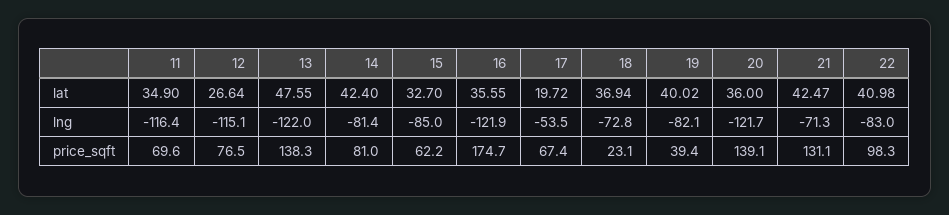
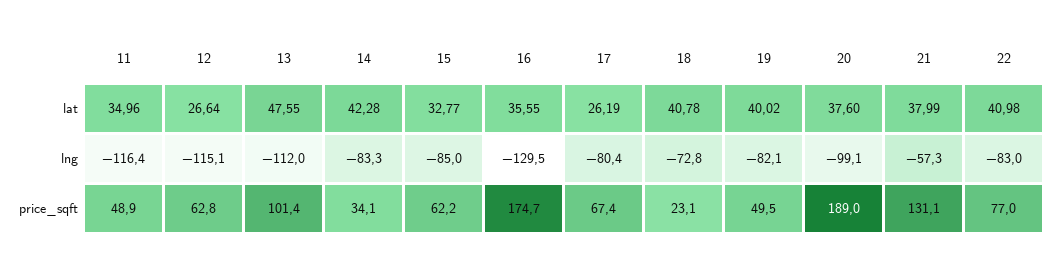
11, lat: 34.9 -> 34.96
14, lat: 42.4 -> 42.28
15, lat: 32.7 -> 32.77
17, lat: 19.72 -> 26.19
18, lat: 36.94 -> 40.78
20, lat: 36 -> 37.6
21, lat: 42.47 -> 37.99
13, lng: -122 -> -112
14, lng: -81.4 -> -83.3
16, lng: -121.9 -> -129.5
17, lng: -53.5 -> -80.4
20, lng: -121.7 -> -99.1
21, lng: -71.3 -> -57.3
11, price_sqft: 69.6 -> 48.9
12, price_sqft: 76.5 -> 62.8
13, price_sqft: 138.3 -> 101.4
14, price_sqft: 81 -> 34.1
19, price_sqft: 39.4 -> 49.5
20, price_sqft: 139.1 -> 189
22, price_sqft: 98.3 -> 77

